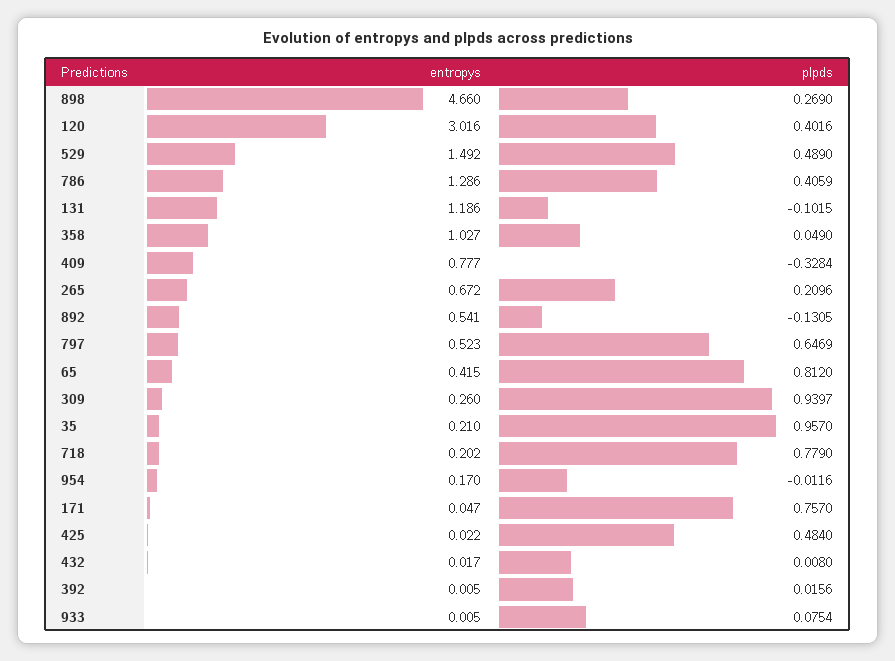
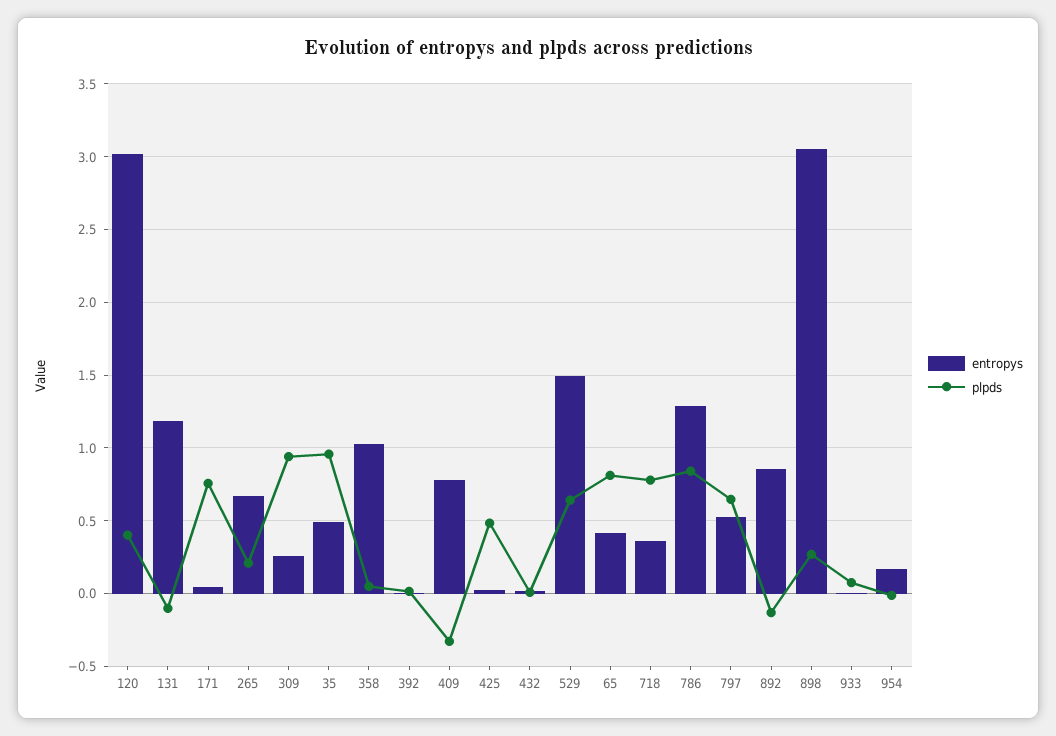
entropys, 898: 4.66 -> 3.05
plpds, 529: 0.489 -> 0.65
plpds, 786: 0.4059 -> 0.85
entropys, 892: 0.541 -> 0.85
entropys, 35: 0.21 -> 0.5
entropys, 718: 0.202 -> 0.35

